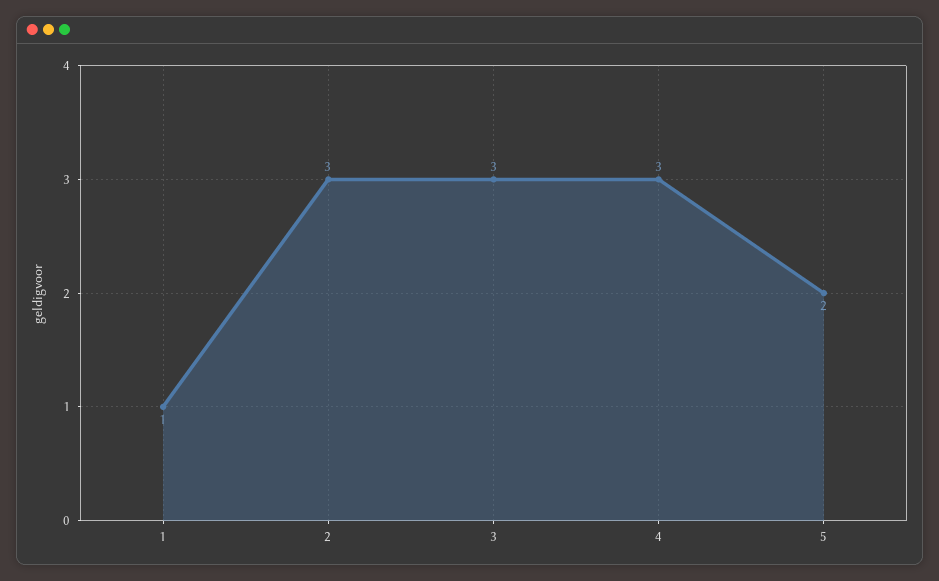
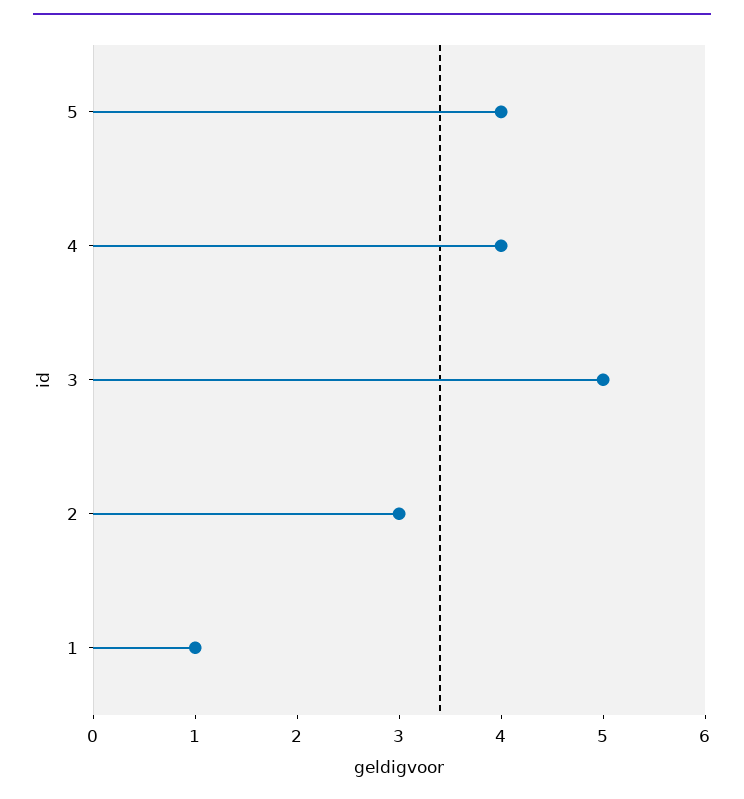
3: 3 -> 5
4: 3 -> 4
5: 2 -> 4

